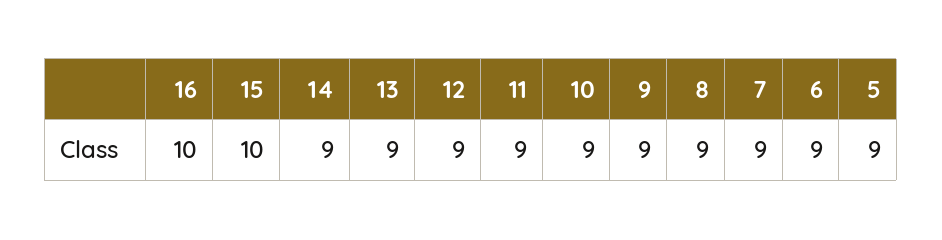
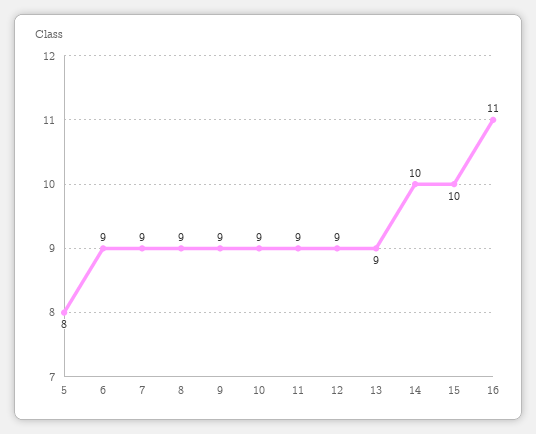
16: 10 -> 11
14: 9 -> 10
5: 9 -> 8

